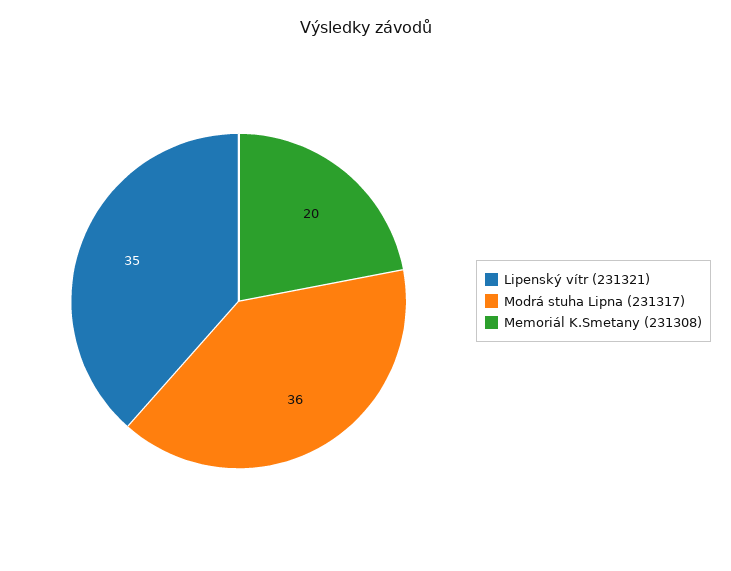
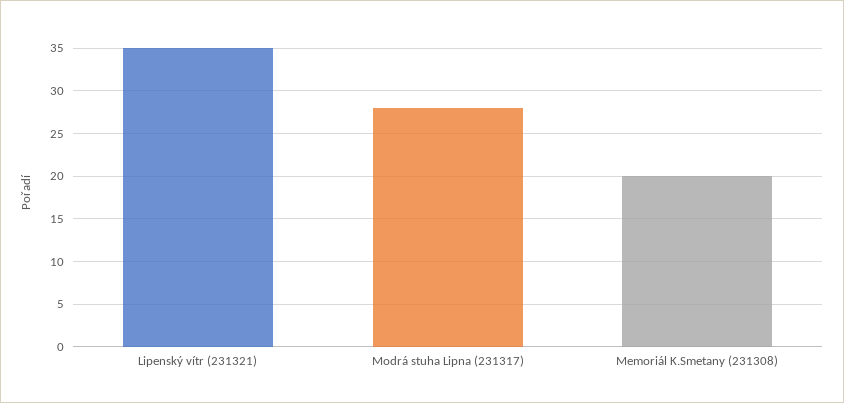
Modrá stuha Lipna (231317): 36 -> 28

